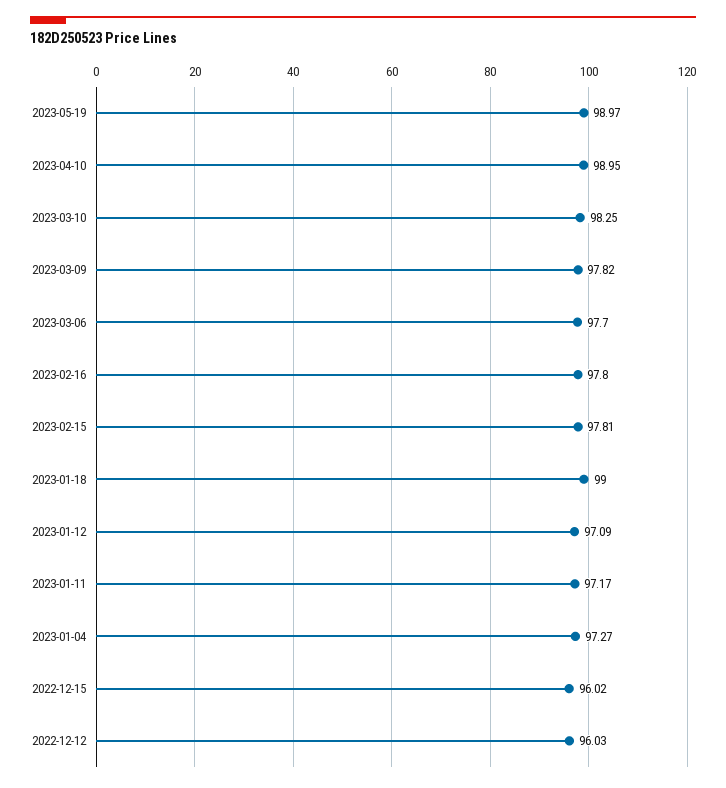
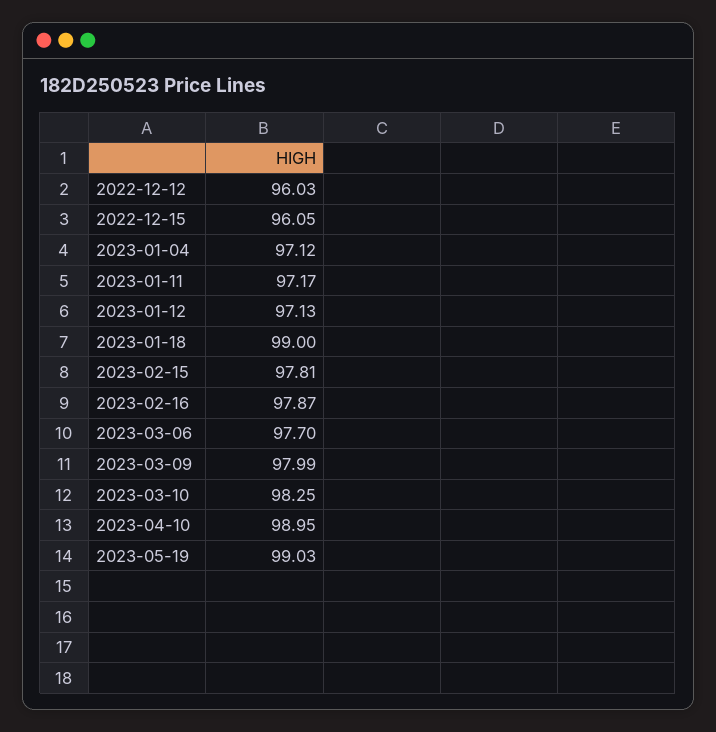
2023-05-19: 98.97 -> 99.03
2023-03-09: 97.82 -> 97.99
2023-02-16: 97.8 -> 97.87
2023-01-12: 97.09 -> 97.13
2023-01-04: 97.27 -> 97.12
2022-12-15: 96.02 -> 96.05

